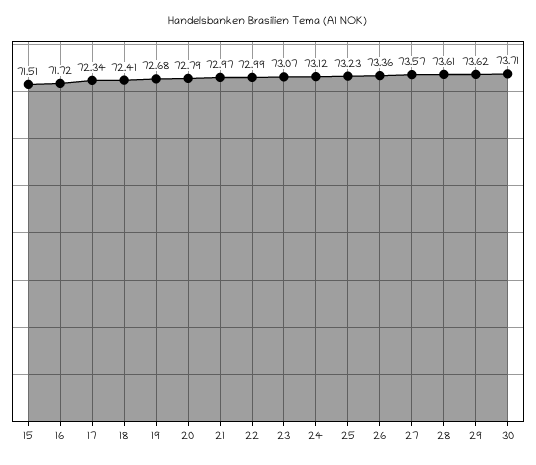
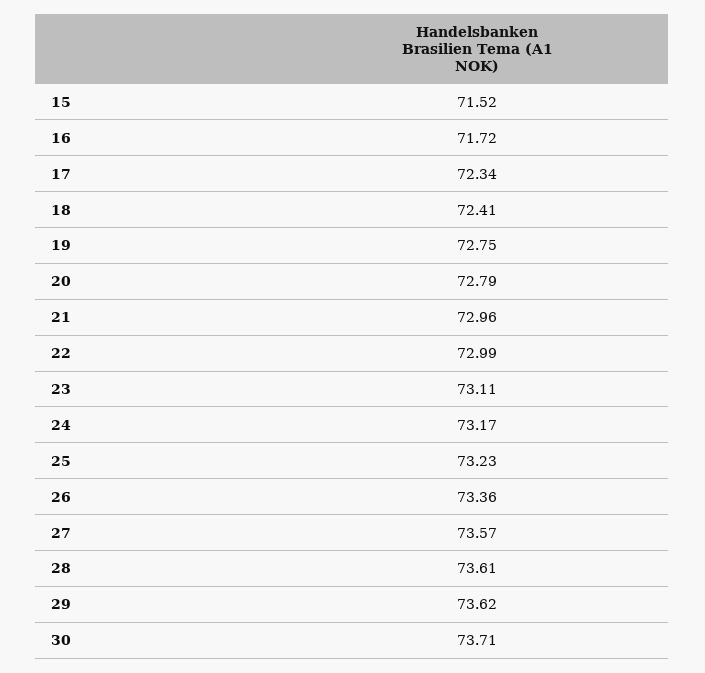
15: 71.51 -> 71.52
19: 72.68 -> 72.75
21: 72.97 -> 72.96
23: 73.07 -> 73.11
24: 73.12 -> 73.17

